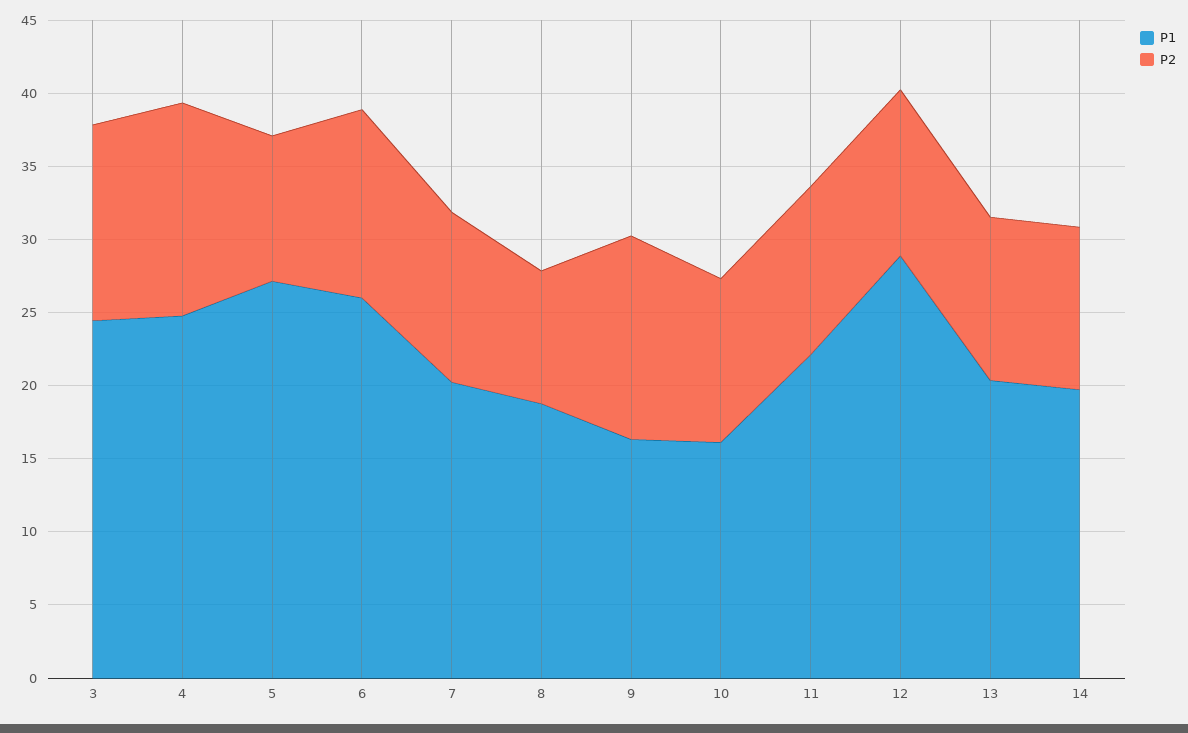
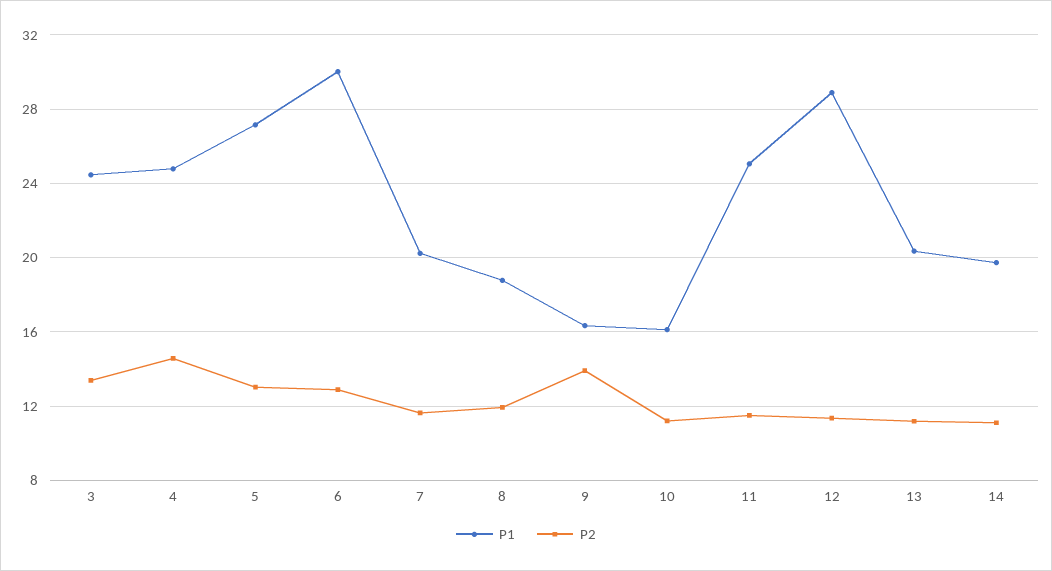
P2, 5: 10 -> 13
P1, 6: 26 -> 30
P2, 8: 9 -> 12
P1, 11: 22 -> 25

